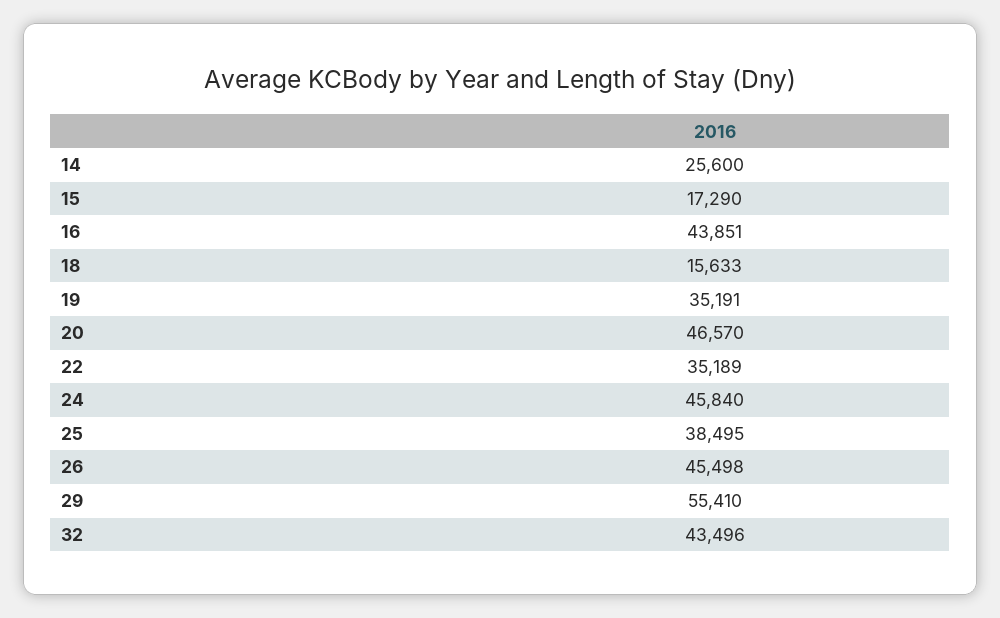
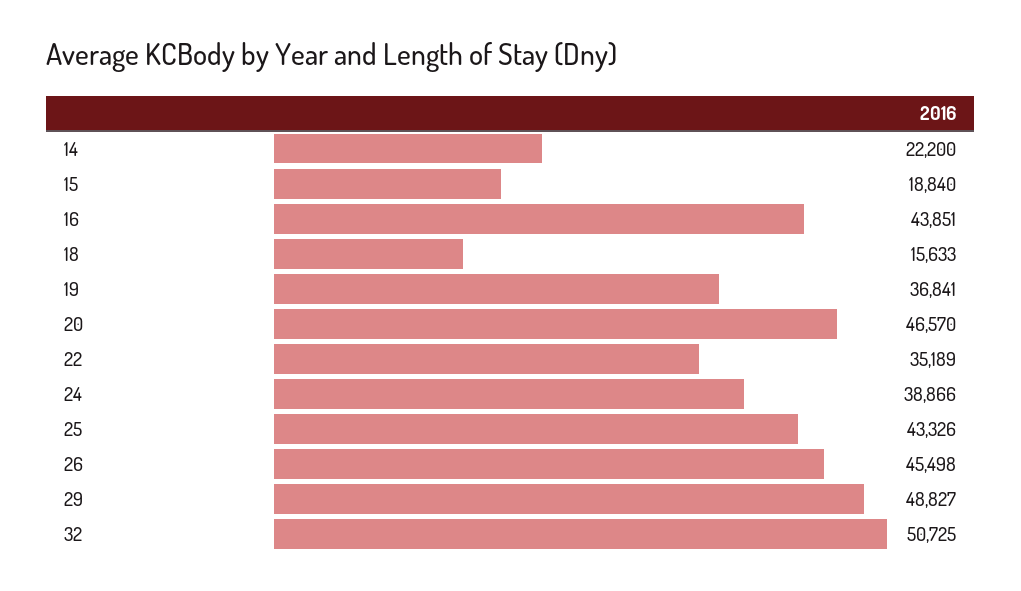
14: 25600 -> 22200
15: 17290 -> 18840
19: 35191 -> 36841
24: 45840 -> 38866
25: 38495 -> 43326
29: 55410 -> 48827
32: 43496 -> 50725

